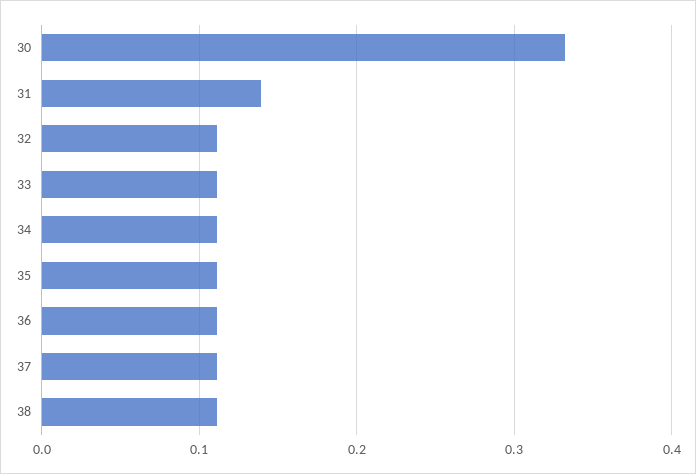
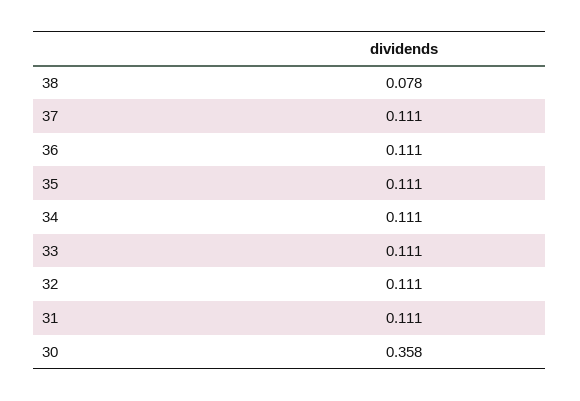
30: 0.33 -> 0.358
31: 0.14 -> 0.111
38: 0.11 -> 0.078

